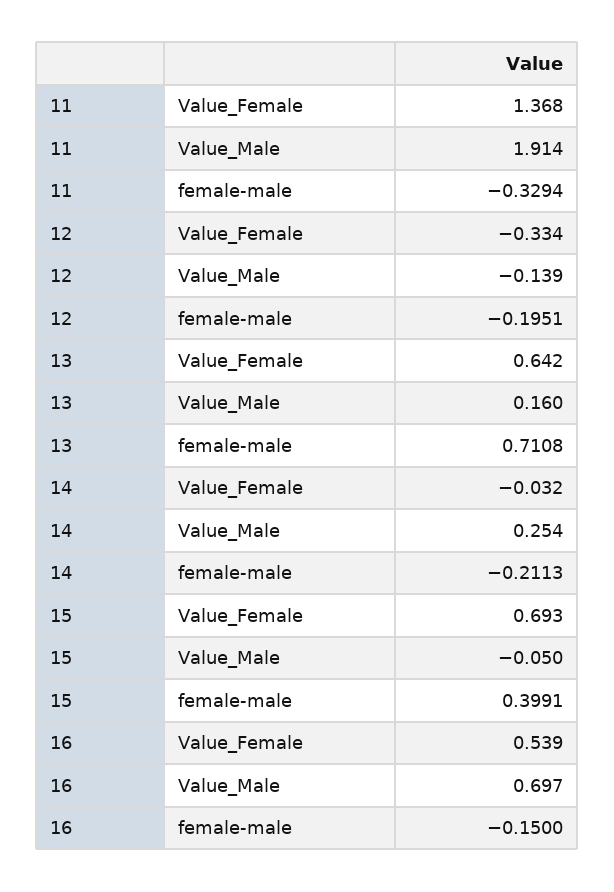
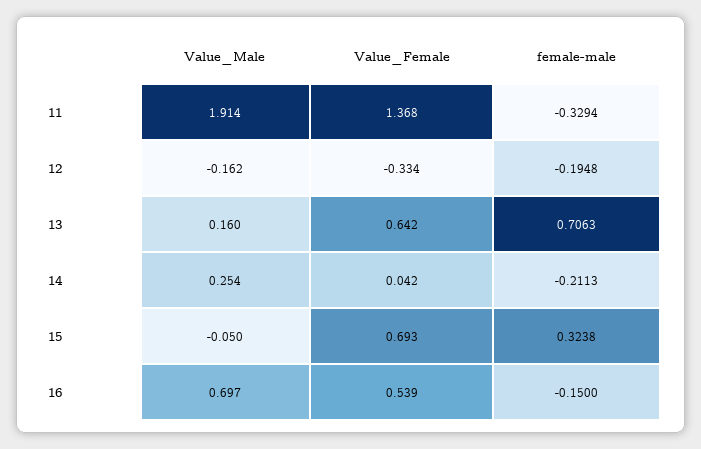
12, Value_Male: -0.139 -> -0.162
12, female-male: -0.1951 -> -0.1948
13, female-male: 0.7108 -> 0.7063
14, Value_Female: -0.032 -> 0.042
15, female-male: 0.3991 -> 0.3238

